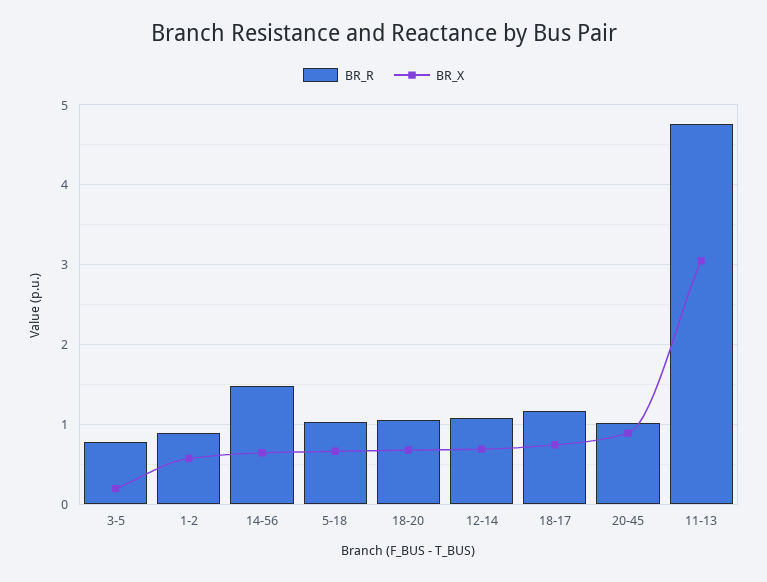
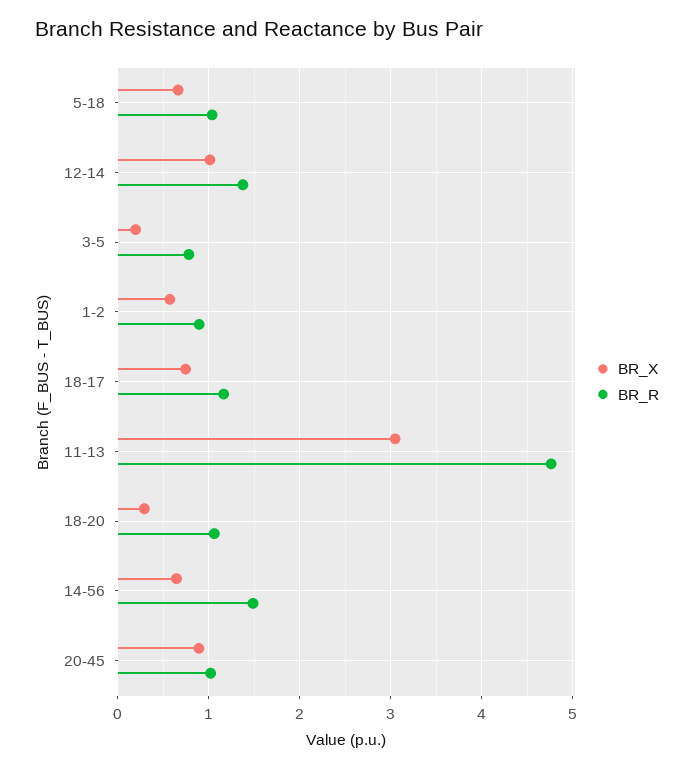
BR_X, 18-20: 0.7 -> 0.3
BR_R, 12-14: 1.1 -> 1.4
BR_X, 12-14: 0.7 -> 1

